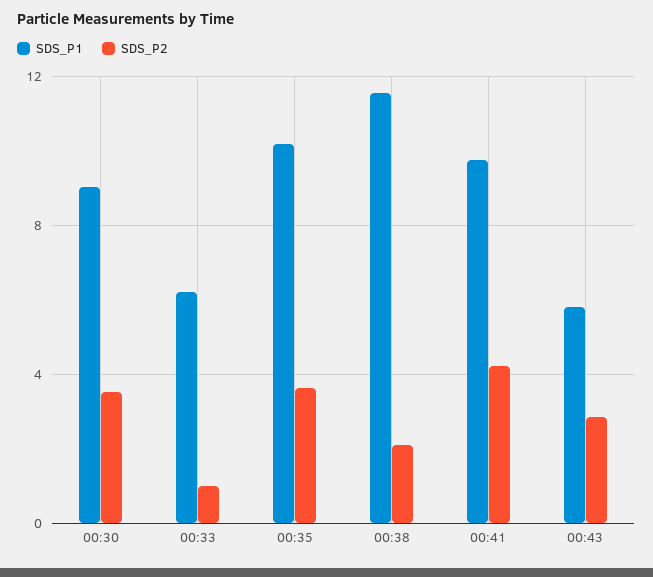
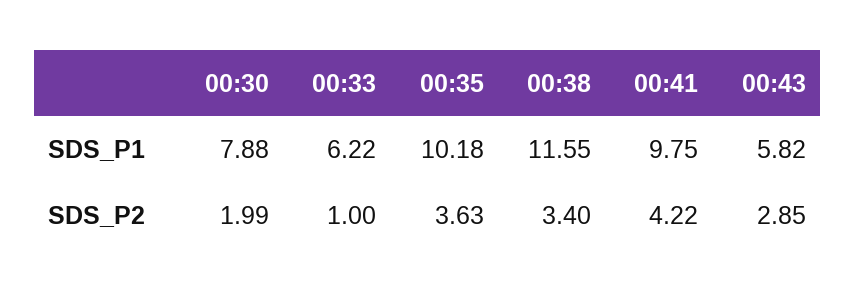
SDS_P1, 00:30: 9 -> 7.88
SDS_P2, 00:30: 3.5 -> 1.99
SDS_P2, 00:38: 2 -> 3.4

